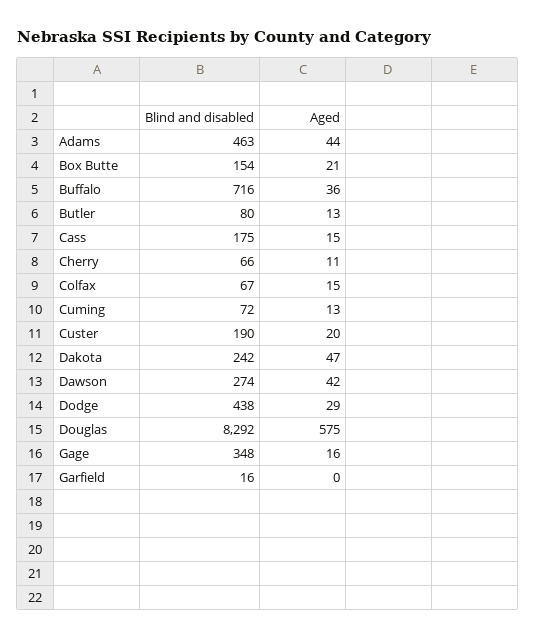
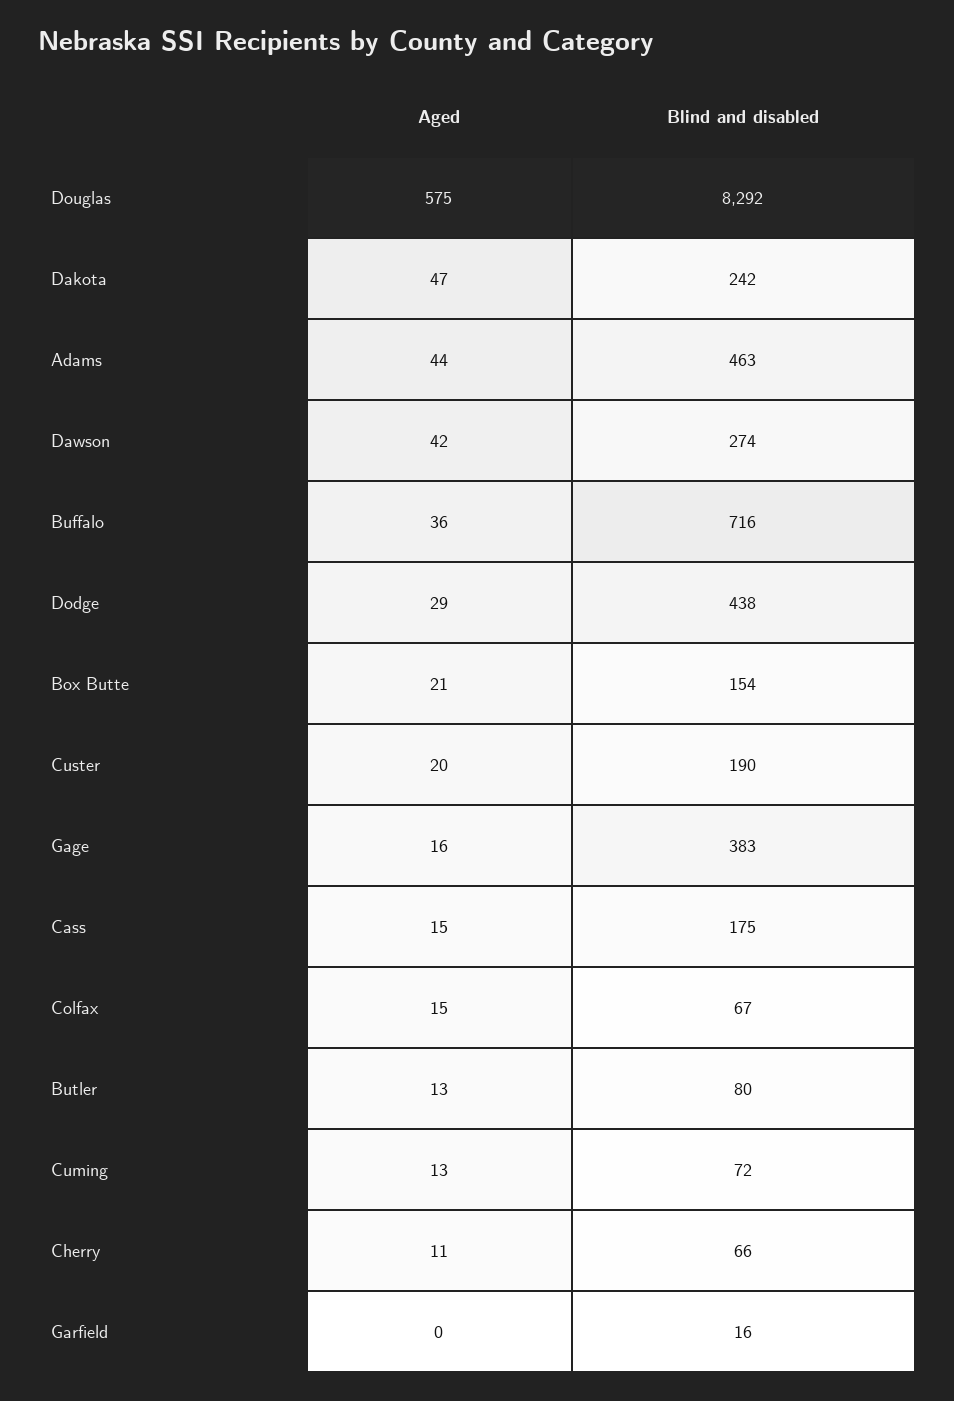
Blind and disabled, Gage: 348 -> 383

